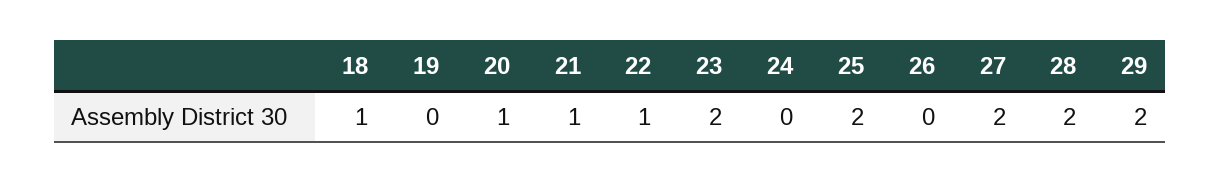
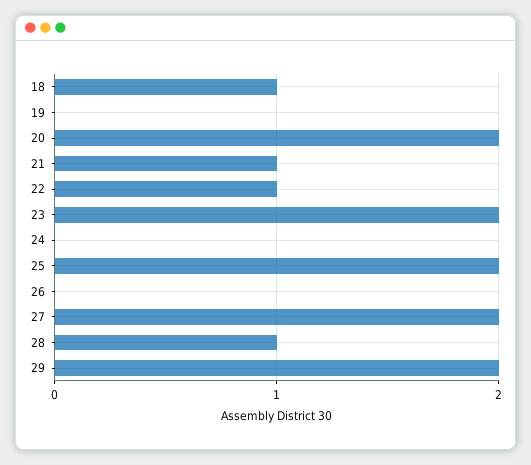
20: 1 -> 2
28: 2 -> 1

